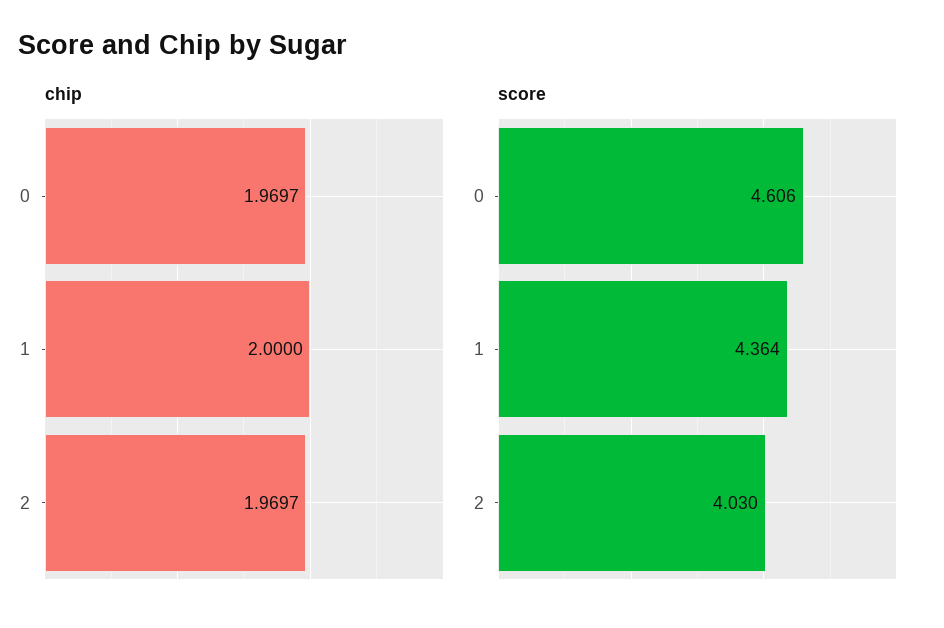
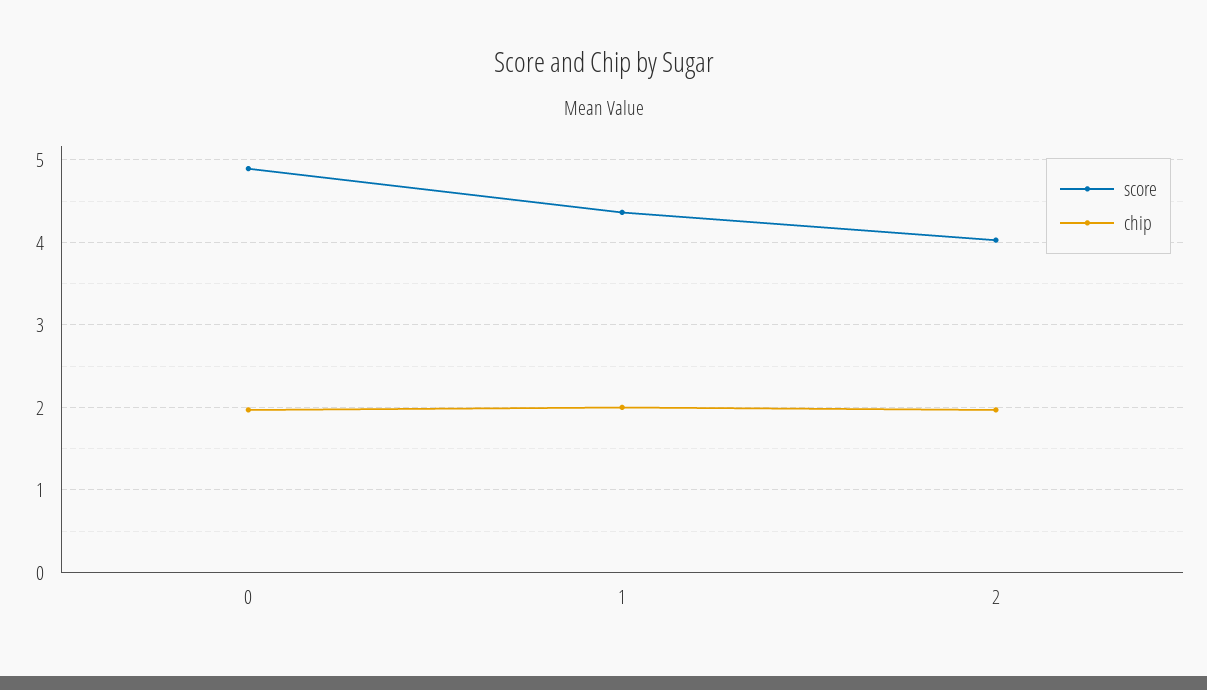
score, 0: 4.606 -> 4.9

